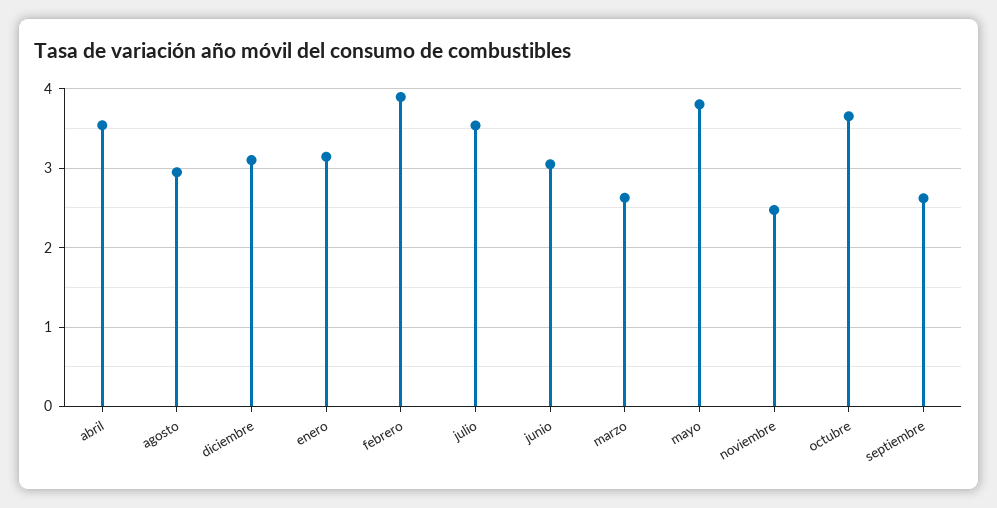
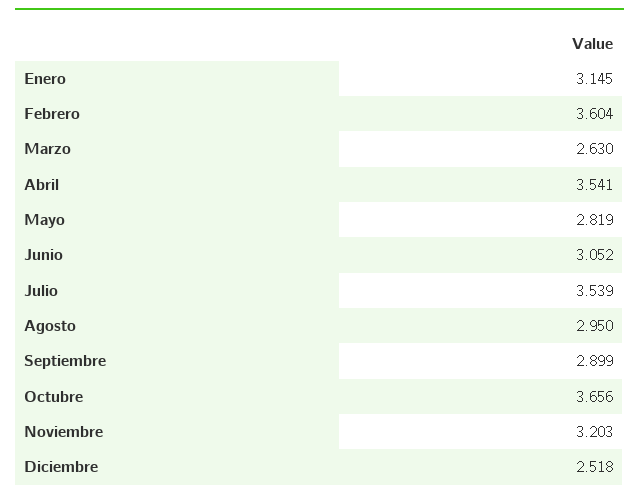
diciembre: 3.1 -> 2.518
febrero: 3.9 -> 3.604
mayo: 3.8 -> 2.819
noviembre: 2.5 -> 3.203
septiembre: 2.6 -> 2.899

